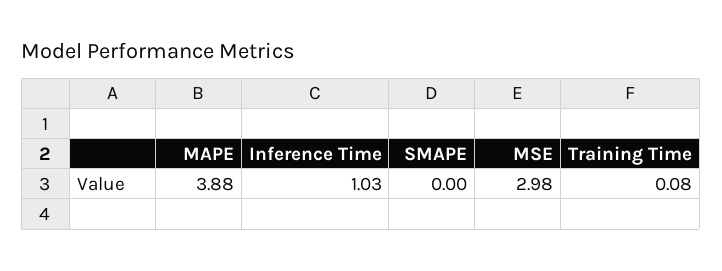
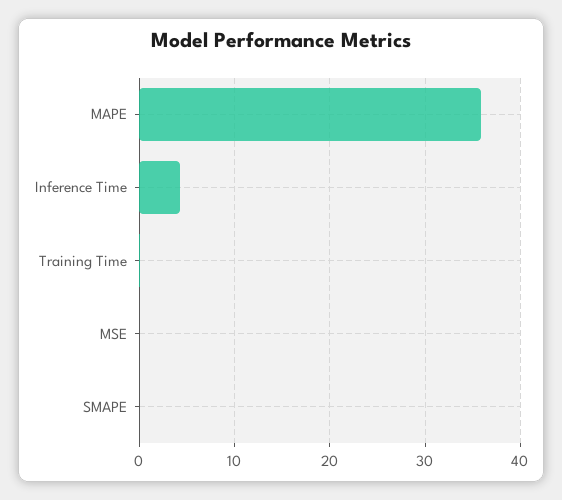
MAPE: 3.88 -> 36
Inference Time: 1.03 -> 4
MSE: 2.98 -> 0

